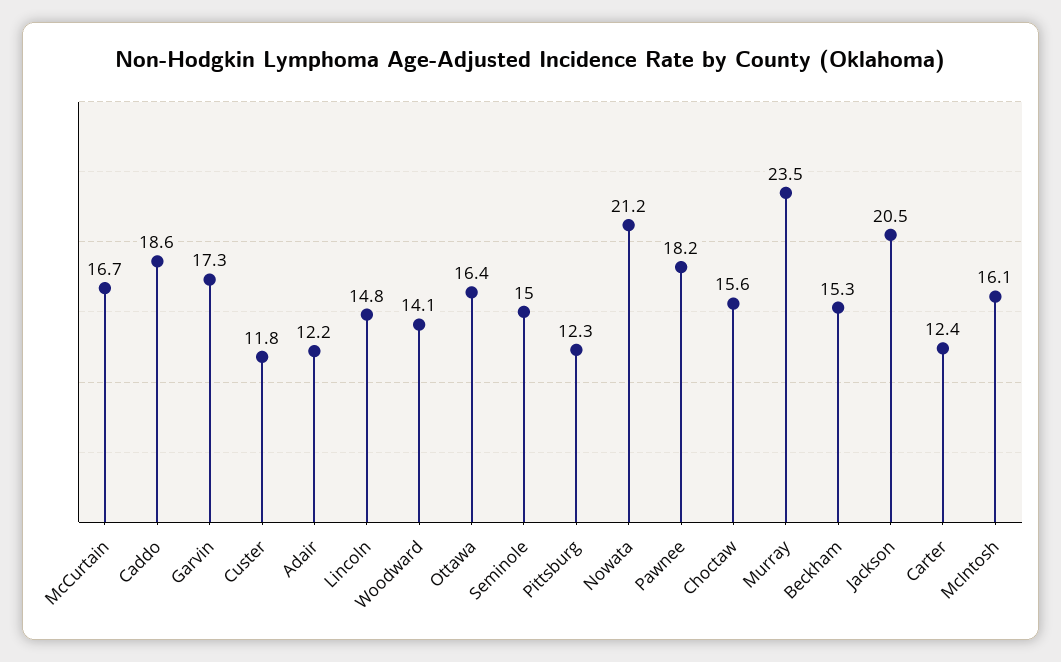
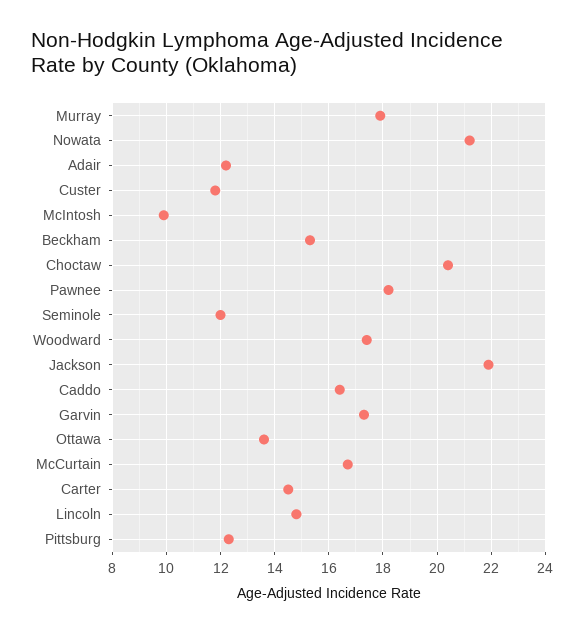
Caddo: 18.6 -> 16.5
Woodward: 14.1 -> 17.5
Ottawa: 16.4 -> 13.5
Seminole: 15 -> 12
Choctaw: 15.6 -> 20.5
Murray: 23.5 -> 18
Jackson: 20.5 -> 22
Carter: 12.4 -> 14.5
McIntosh: 16.1 -> 10

